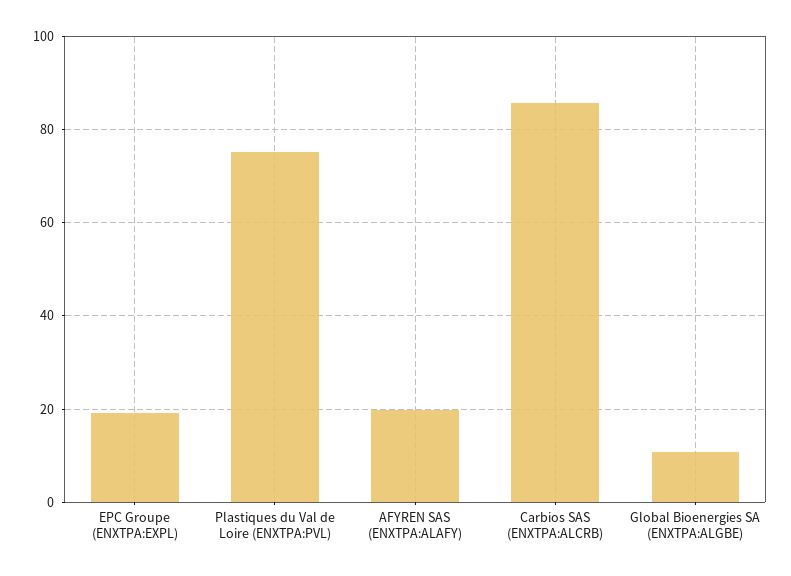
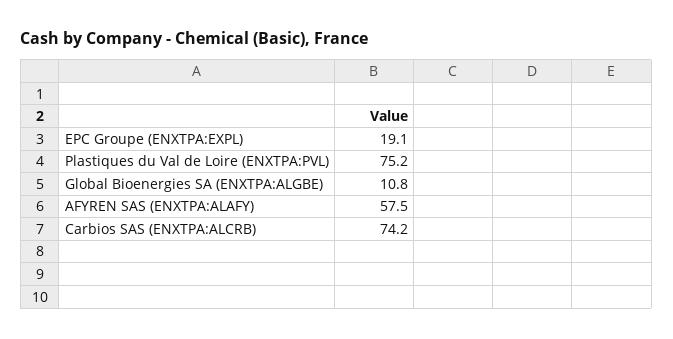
AFYREN SAS (ENXTPA:ALAFY): 20 -> 57.5
Carbios SAS (ENXTPA:ALCRB): 86 -> 74.2

